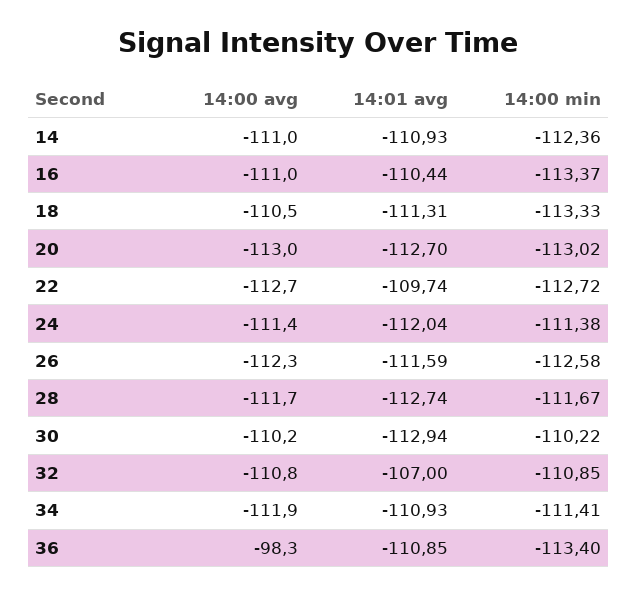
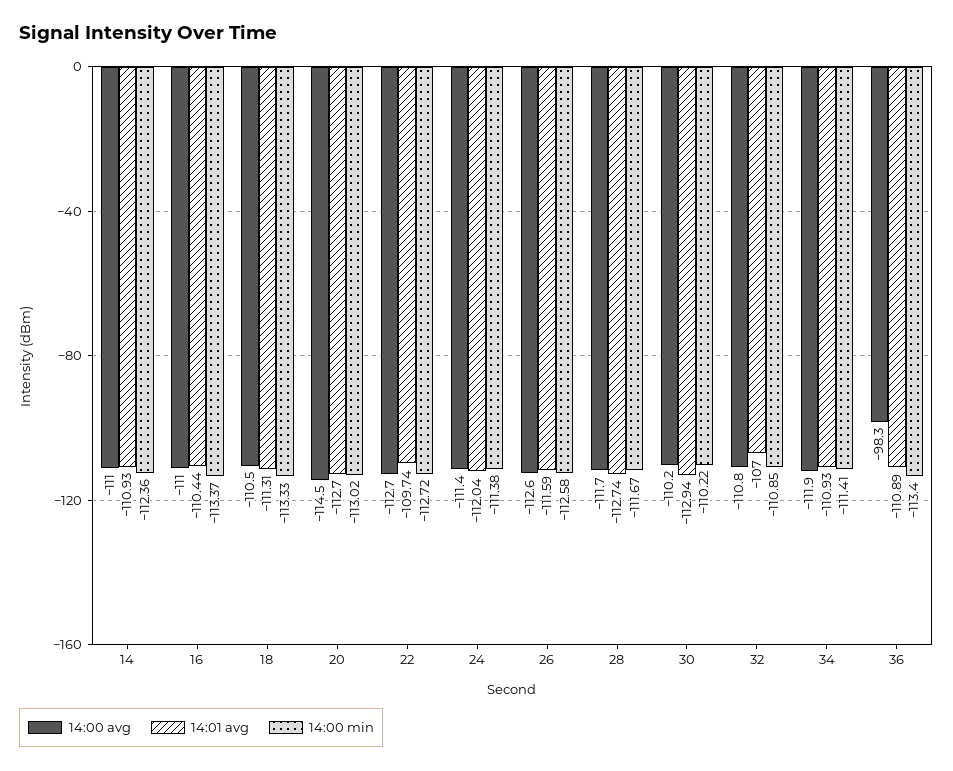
14:00 avg, 20: -113 -> -114.5
14:00 avg, 26: -112.3 -> -112.6
14:01 avg, 36: -110.85 -> -110.89

